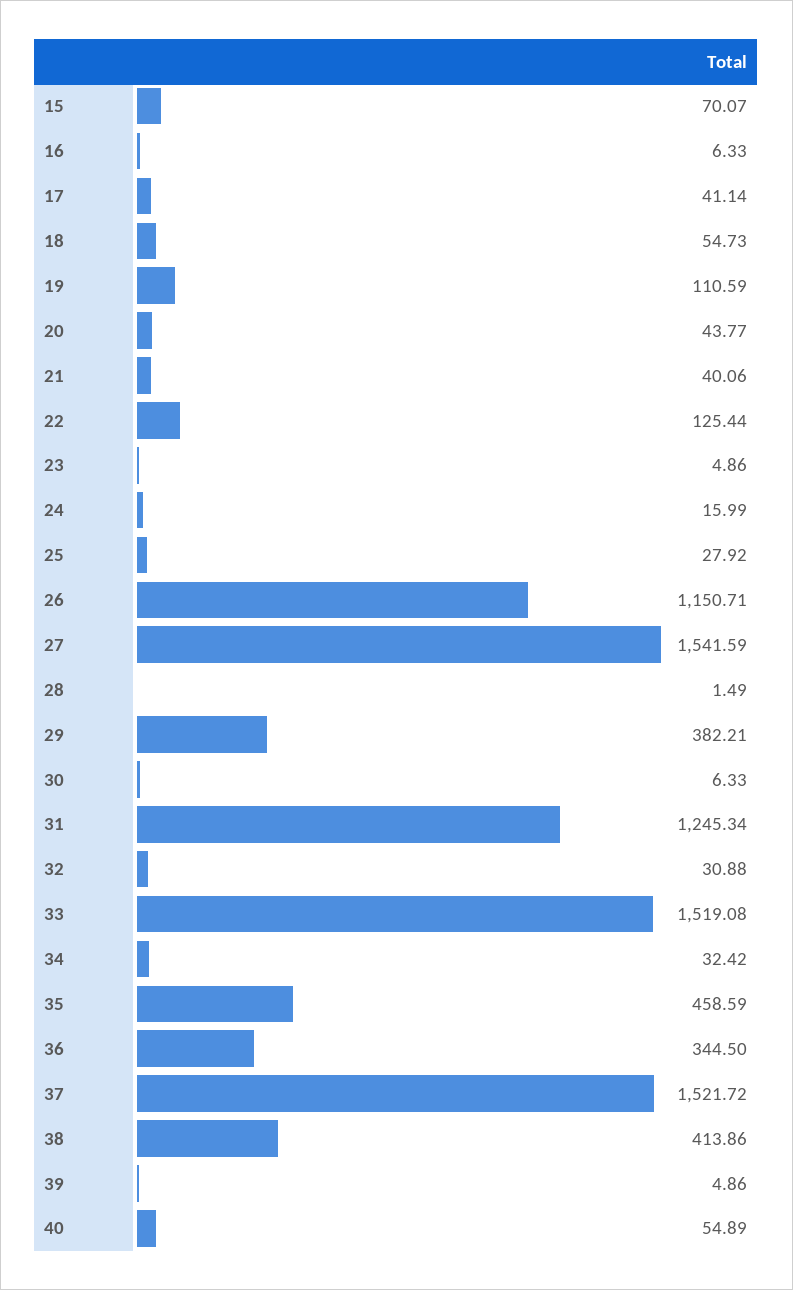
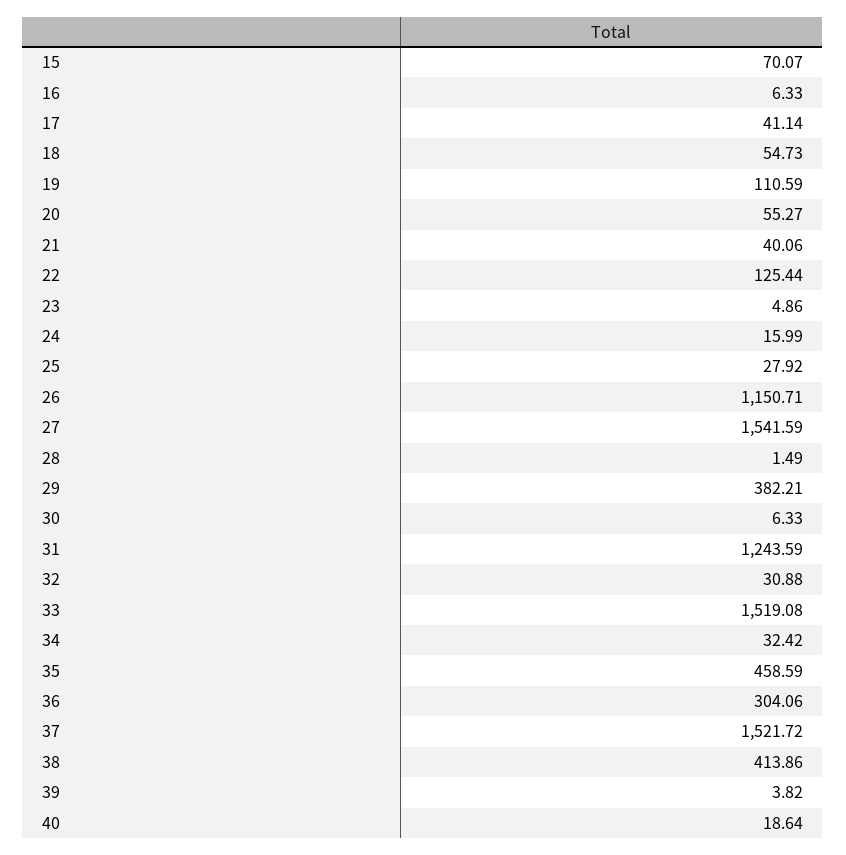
20: 43.77 -> 55.27
31: 1245.34 -> 1243.59
36: 344.5 -> 304.06
39: 4.86 -> 3.82
40: 54.89 -> 18.64

